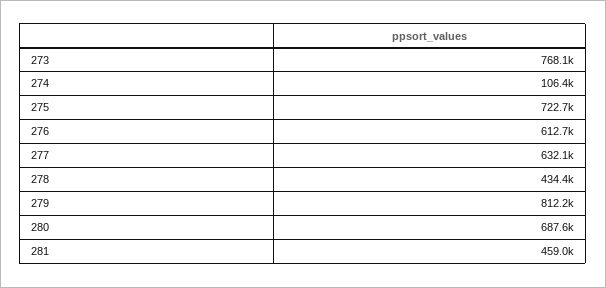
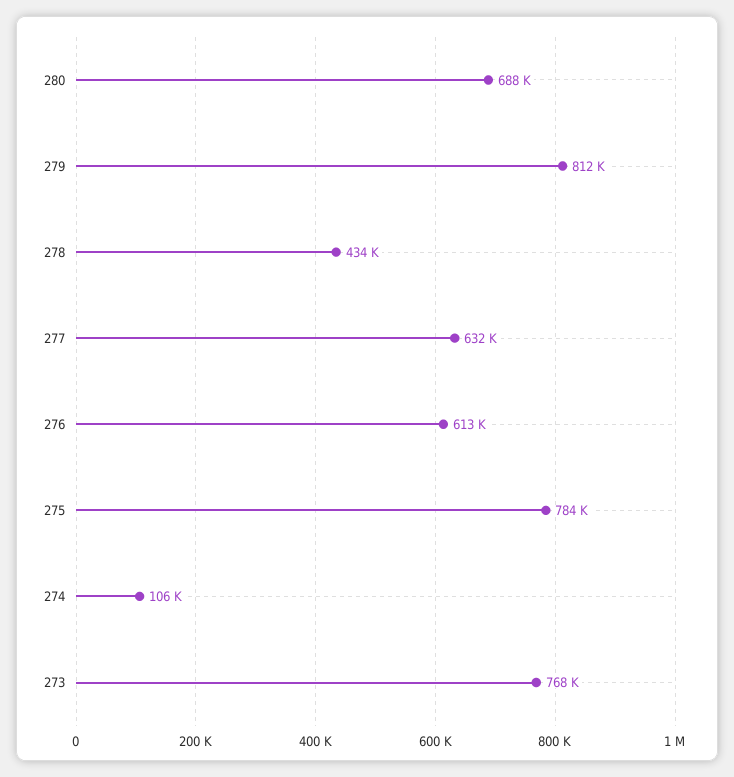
275: 722700 -> 784000
281: 459000 -> none

